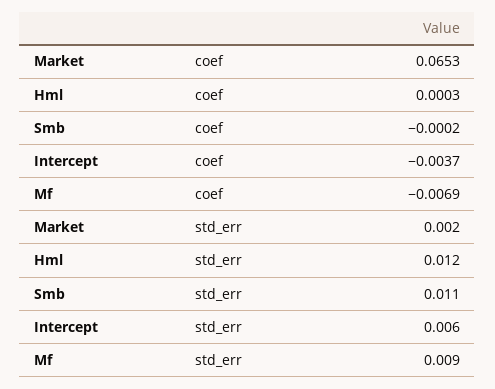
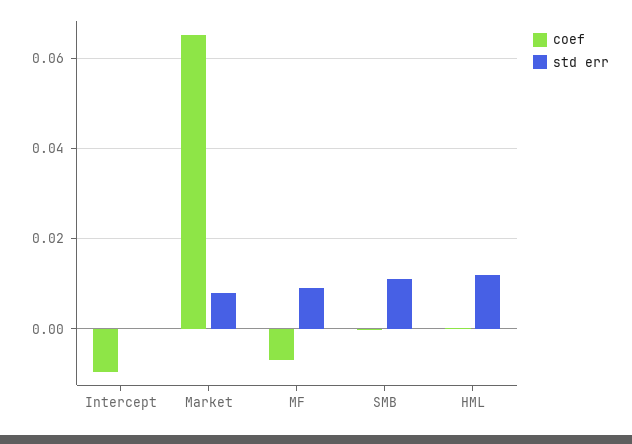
coef, Intercept: -0.0037 -> -0.01
std_err, Market: 0.002 -> 0.008
std_err, Intercept: 0.006 -> 0

